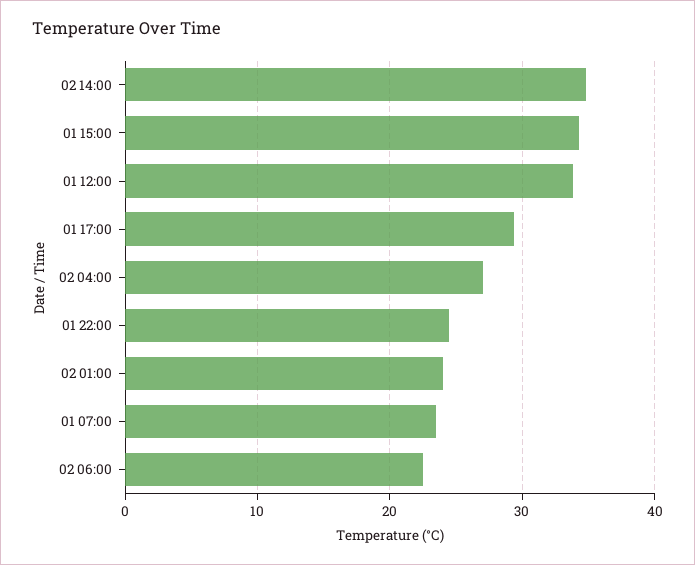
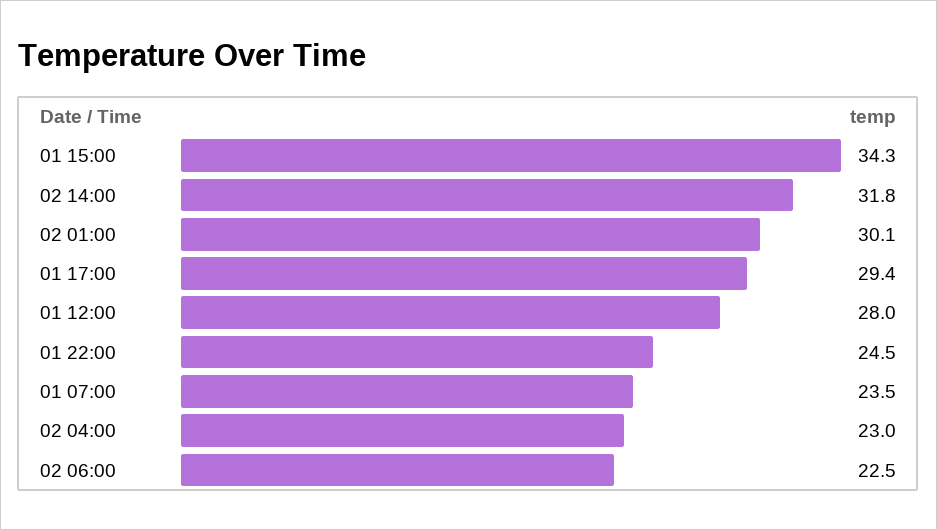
02 14:00: 35 -> 31.8
01 12:00: 34 -> 28
02 04:00: 27 -> 23
02 01:00: 24 -> 30.1

